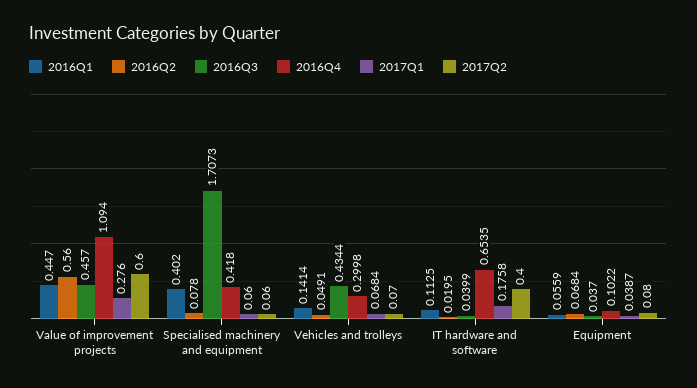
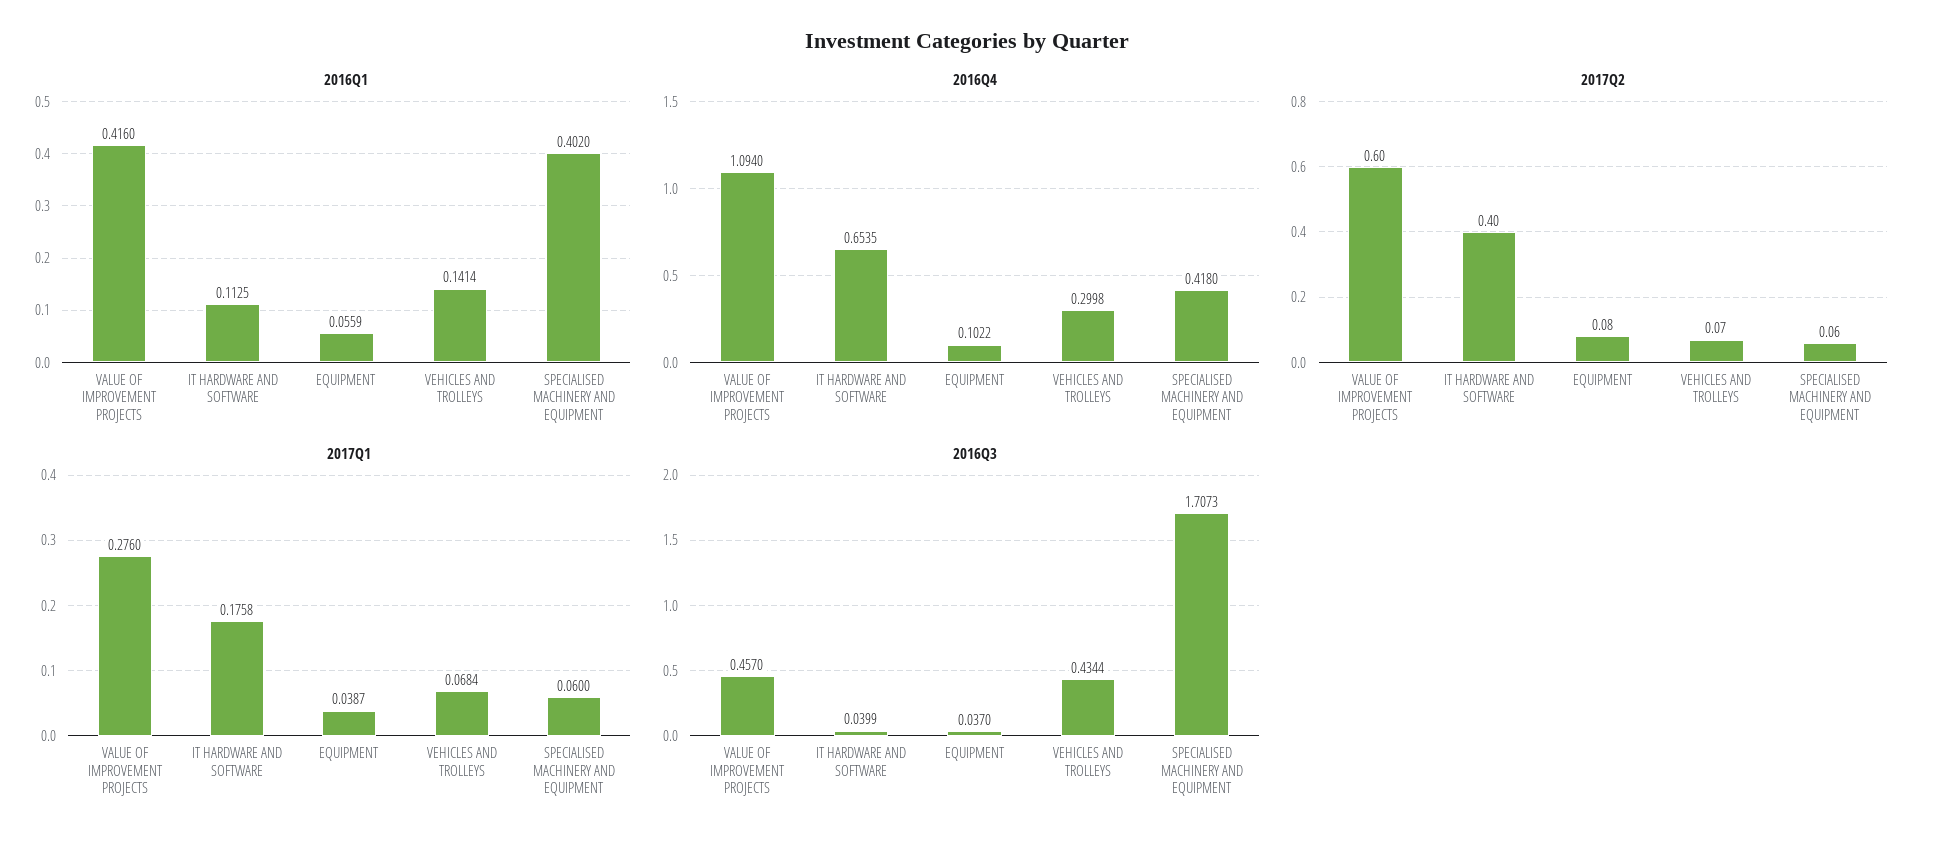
2016Q1, Value of improvement projects: 0.447 -> 0.416
2016Q2, Value of improvement projects: 0.56 -> none
2016Q2, Specialised machinery and equipment: 0.078 -> none
2016Q2, Vehicles and trolleys: 0.0491 -> none
2016Q2, IT hardware and software: 0.0195 -> none
2016Q2, Equipment: 0.0684 -> none

